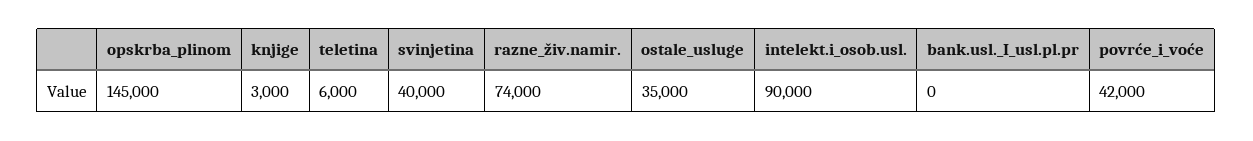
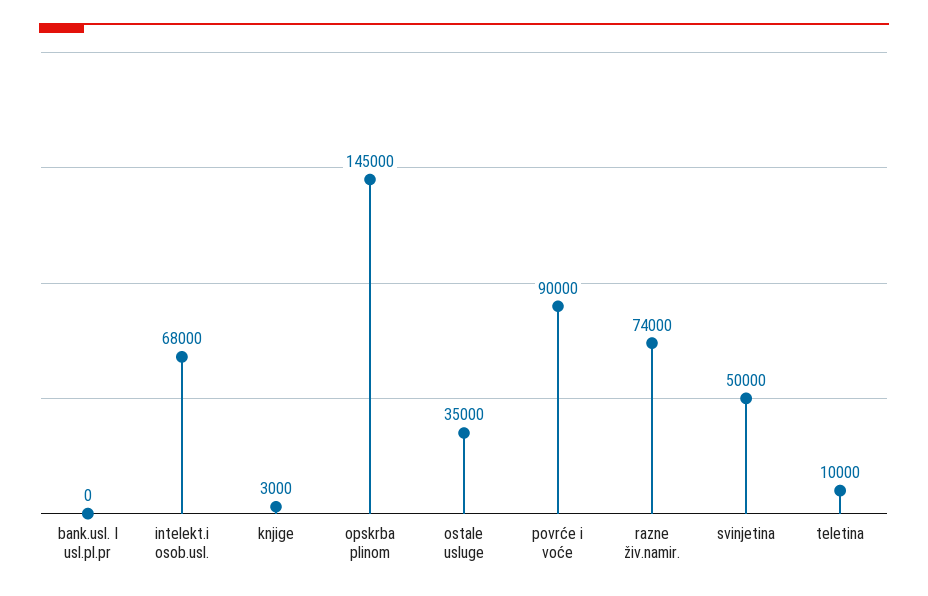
teletina: 6000 -> 10000
svinjetina: 40000 -> 50000
intelekt.i_osob.usl.: 90000 -> 68000
povrće_i_voće: 42000 -> 90000

